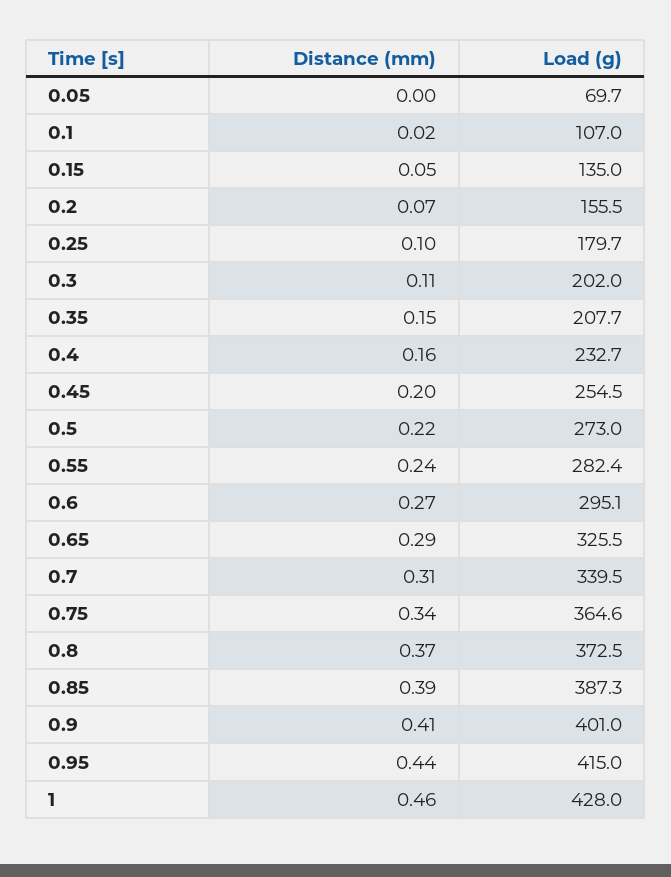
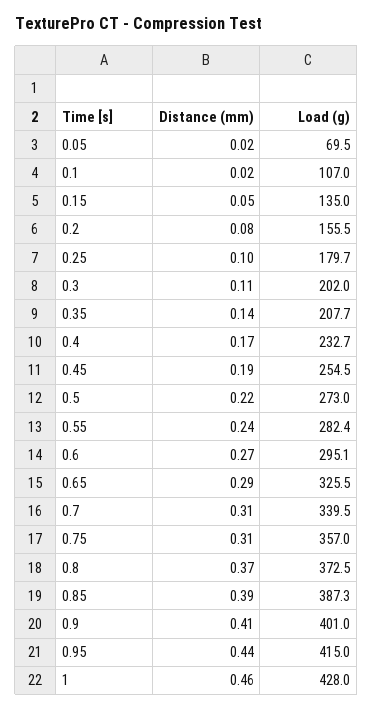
Distance (mm), 0.05: 0 -> 0.02
Load (g), 0.05: 69.7 -> 69.5
Distance (mm), 0.2: 0.07 -> 0.08
Distance (mm), 0.35: 0.15 -> 0.14
Distance (mm), 0.4: 0.16 -> 0.17
Distance (mm), 0.45: 0.2 -> 0.19
Distance (mm), 0.75: 0.34 -> 0.31
Load (g), 0.75: 364.6 -> 357

